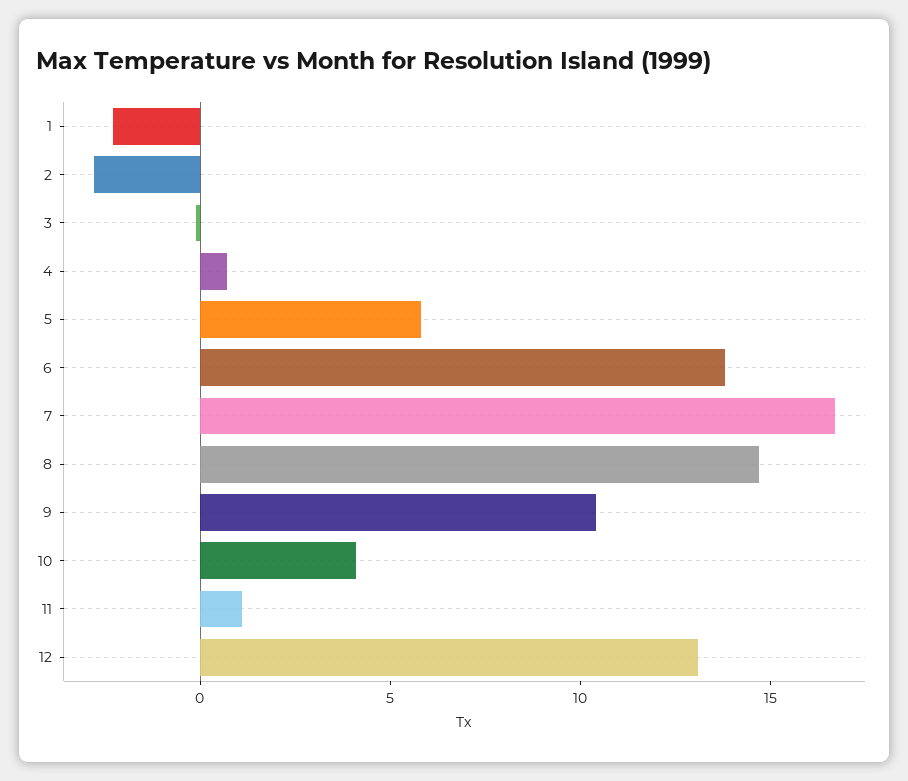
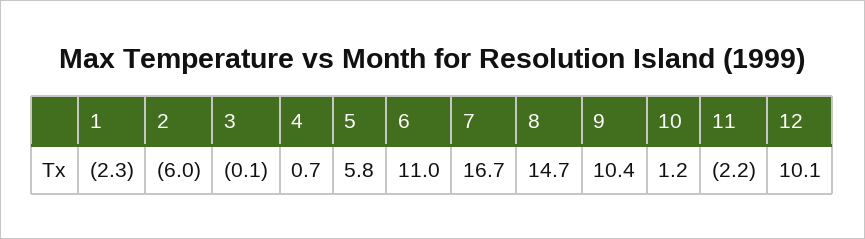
2: -3 -> -6
6: 14 -> 11
10: 4 -> 1.2
11: 1 -> -2.2
12: 13 -> 10.1

